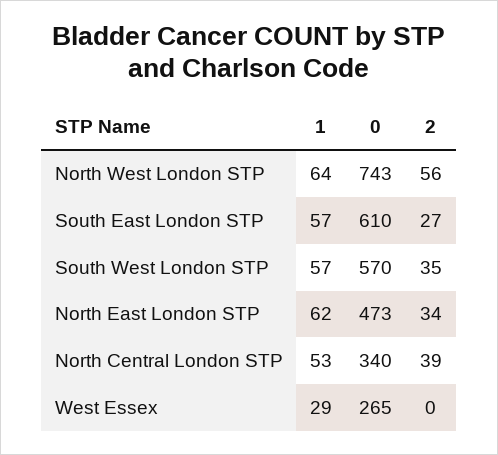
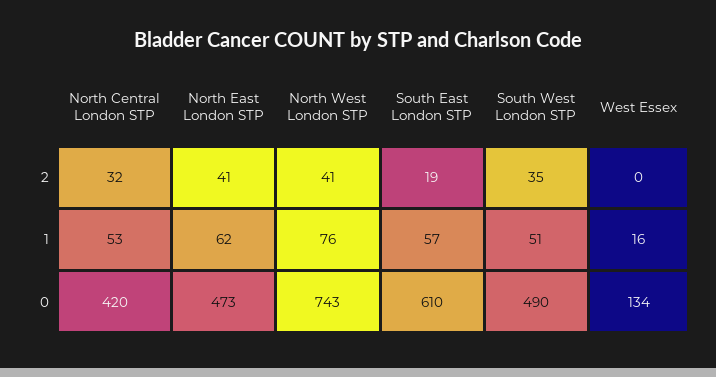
1, North West London STP: 64 -> 76
2, North West London STP: 56 -> 41
2, South East London STP: 27 -> 19
1, South West London STP: 57 -> 51
0, South West London STP: 570 -> 490
2, North East London STP: 34 -> 41
0, North Central London STP: 340 -> 420
2, North Central London STP: 39 -> 32
1, West Essex: 29 -> 16
0, West Essex: 265 -> 134

